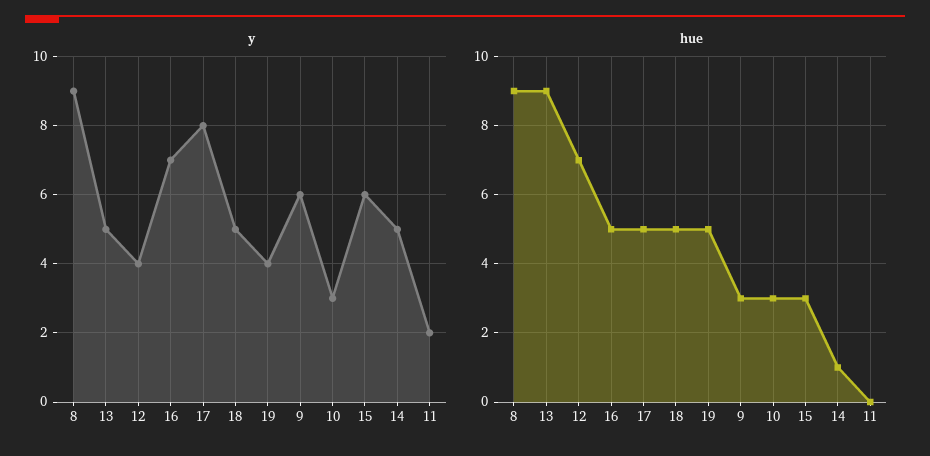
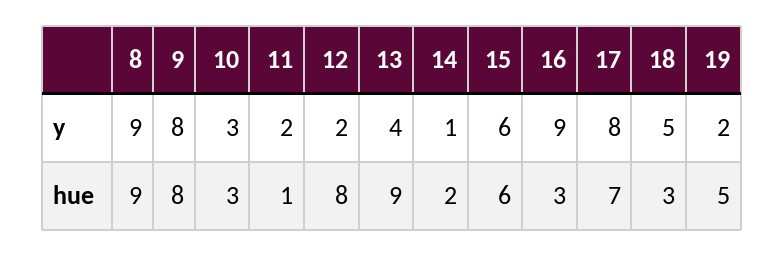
y, 13: 5 -> 4
y, 12: 4 -> 2
y, 16: 7 -> 9
y, 19: 4 -> 2
y, 9: 6 -> 8
y, 14: 5 -> 1
hue, 12: 7 -> 8
hue, 16: 5 -> 3
hue, 17: 5 -> 7
hue, 18: 5 -> 3
hue, 9: 3 -> 8
hue, 15: 3 -> 6
hue, 14: 1 -> 2
hue, 11: 0 -> 1

